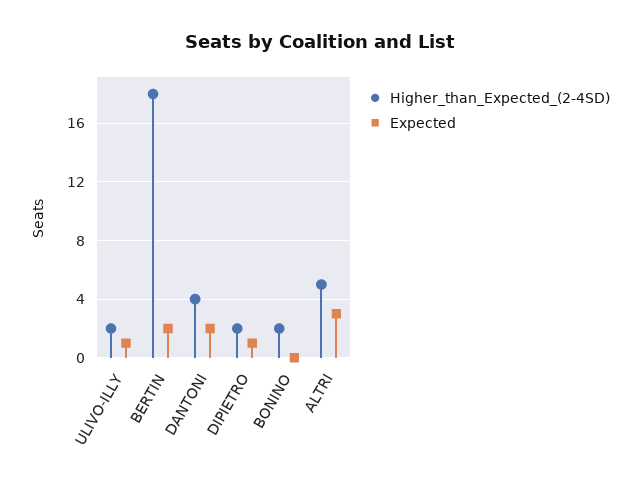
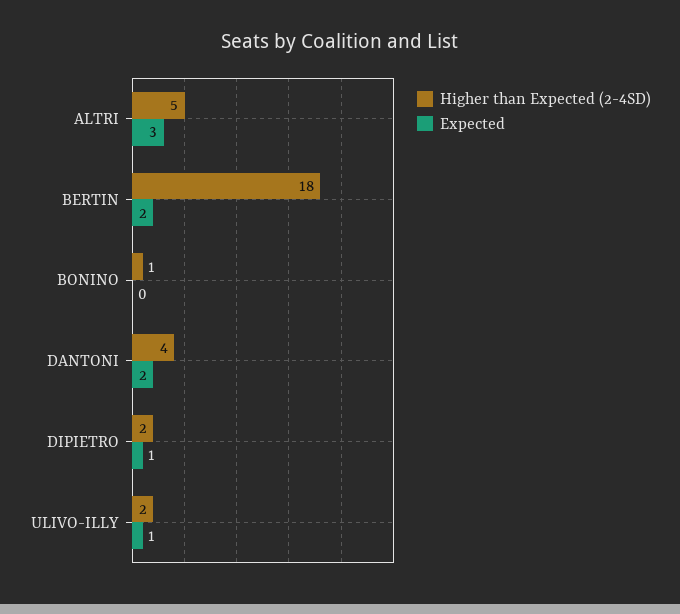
Higher_than_Expected_(2-4SD), BONINO: 2 -> 1

